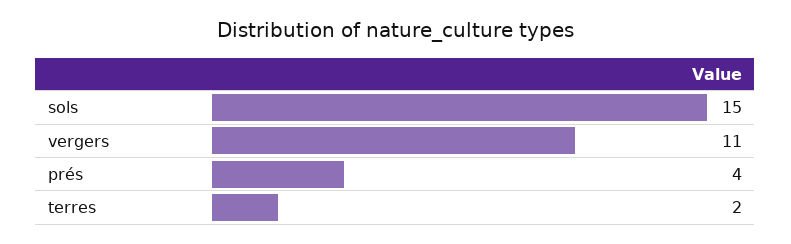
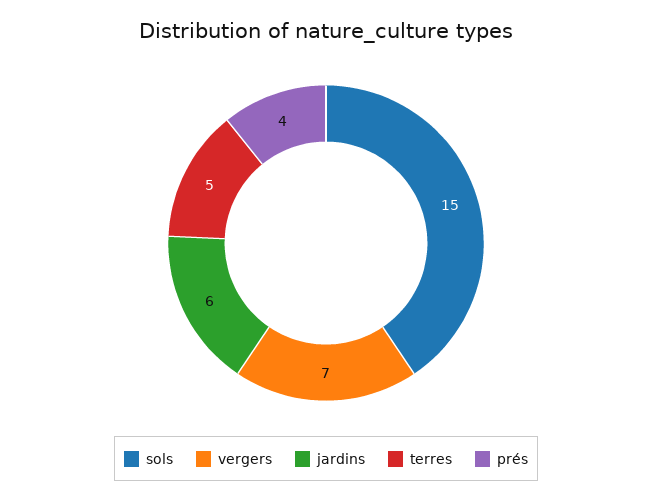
vergers: 11 -> 7
terres: 2 -> 5
jardins: none -> 6

